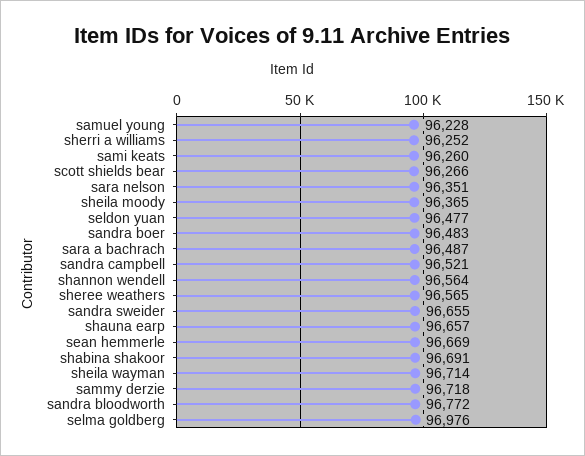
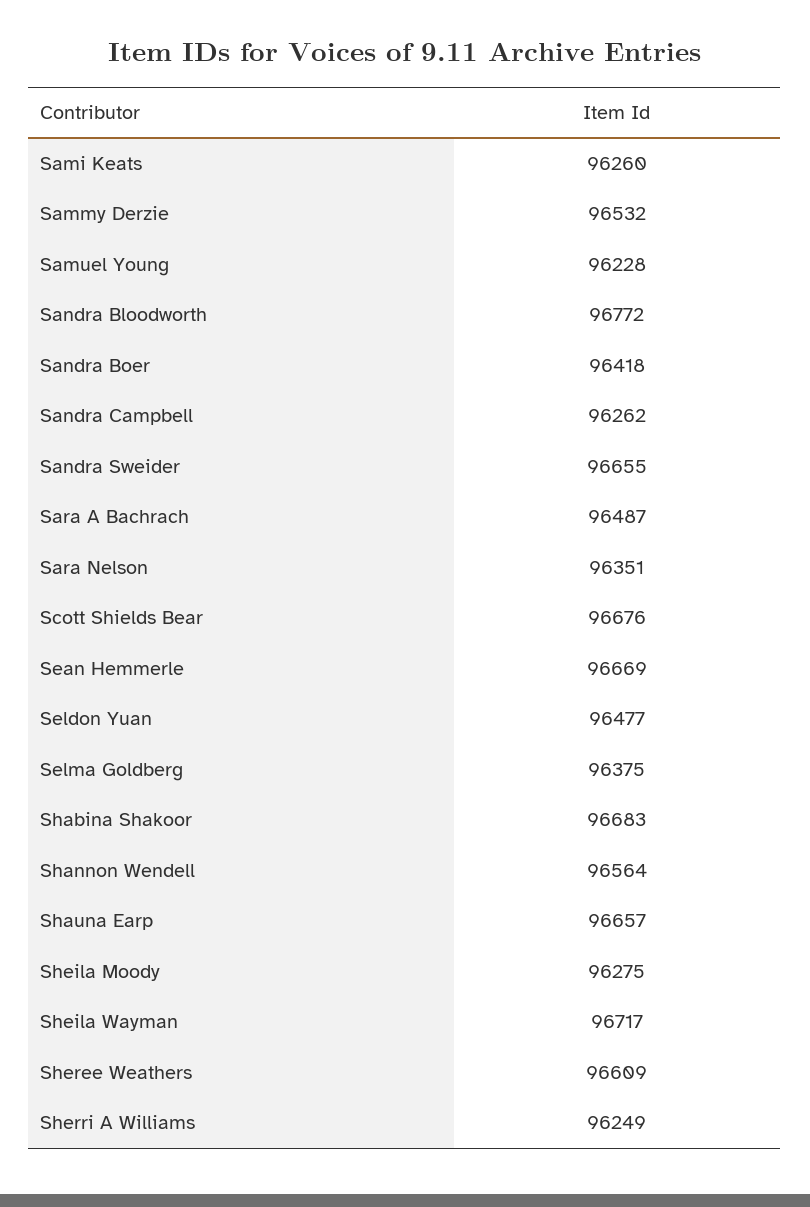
sherri a williams: 96252 -> 96249
scott shields bear: 96266 -> 96676
sheila moody: 96365 -> 96275
sandra boer: 96483 -> 96418
sandra campbell: 96521 -> 96262
sheree weathers: 96565 -> 96609
shabina shakoor: 96691 -> 96683
sheila wayman: 96714 -> 96717
sammy derzie: 96718 -> 96532
selma goldberg: 96976 -> 96375

